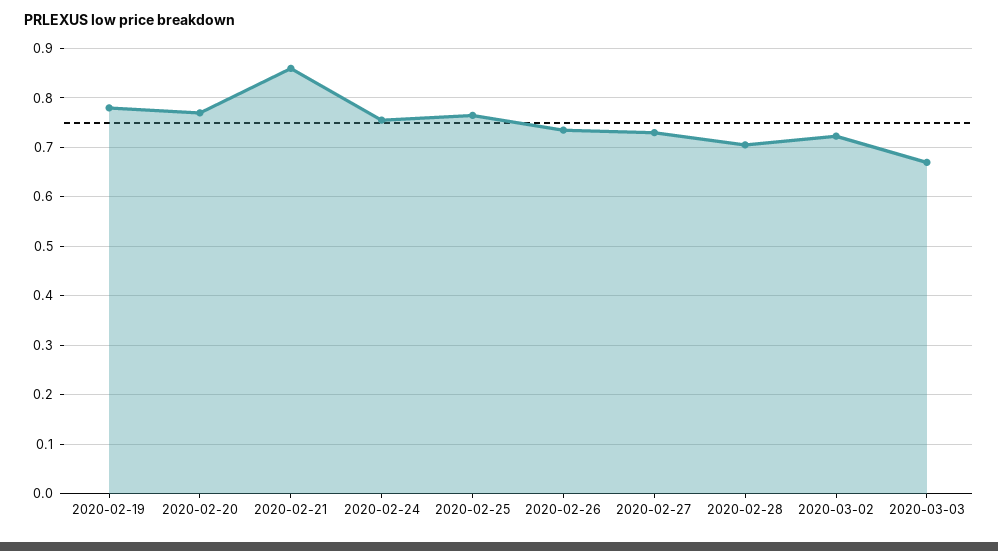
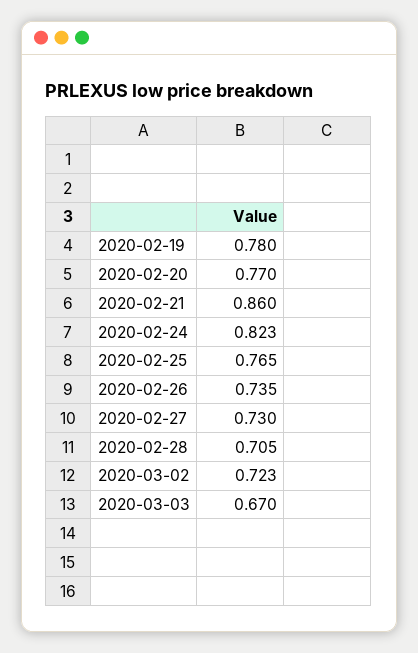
2020-02-24: 0.76 -> 0.823

